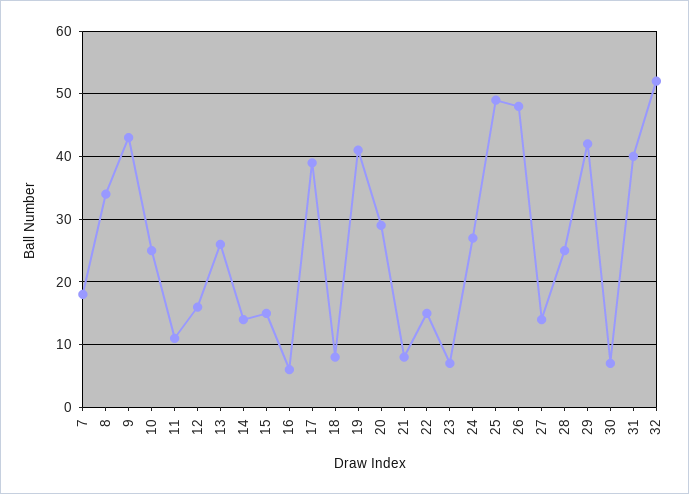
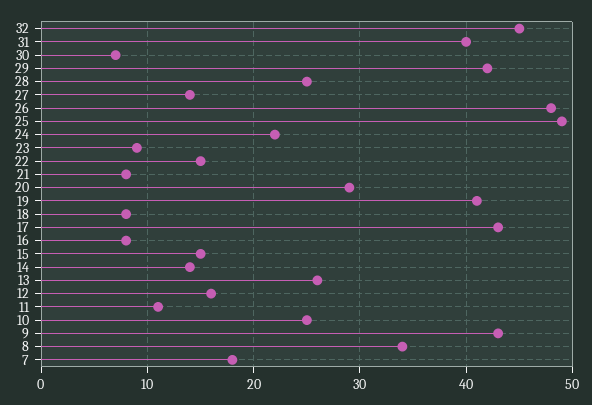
16: 6 -> 8
17: 39 -> 43
23: 7 -> 9
24: 27 -> 22
32: 52 -> 45

